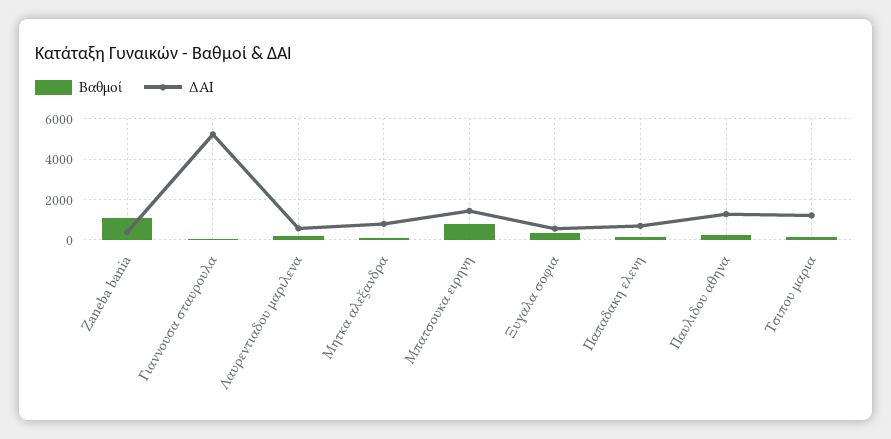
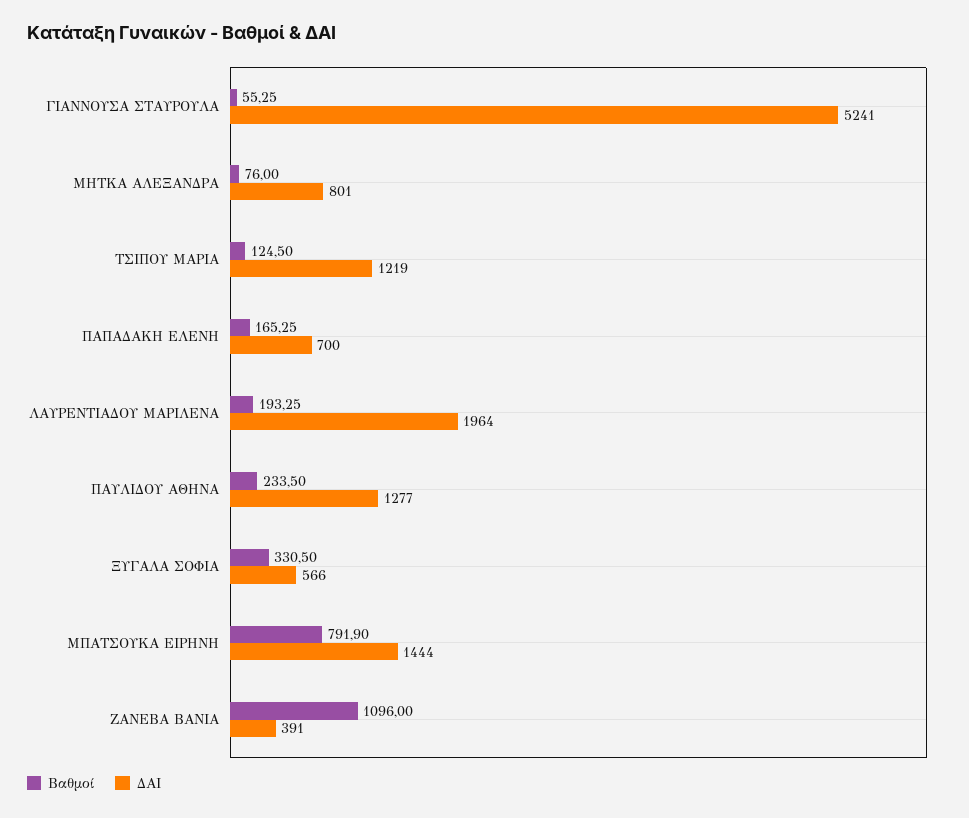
ΔΑΙ, Λαυρεντιαδου μαριλενα: 500 -> 1964

